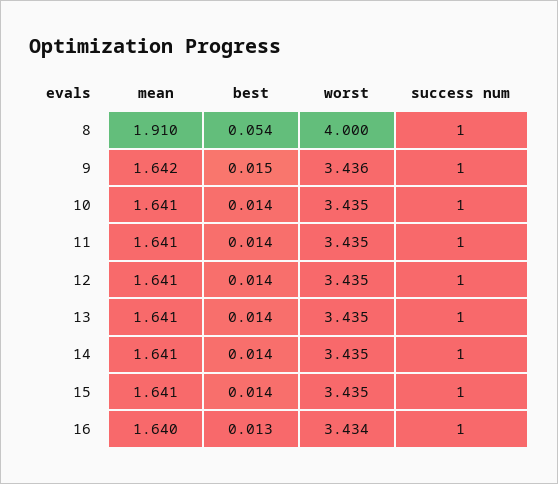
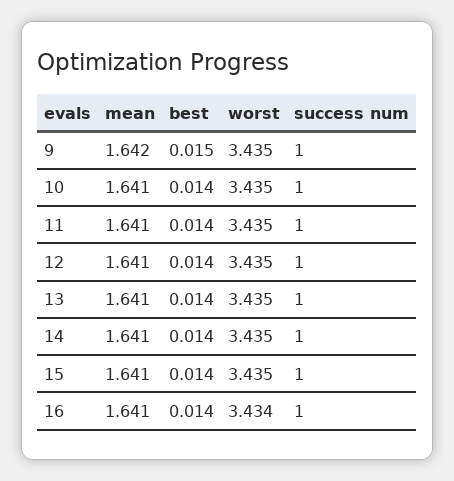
mean, 8: 1.91 -> none
best, 8: 0.054 -> none
worst, 8: 4 -> none
success num, 8: 1 -> none
worst, 9: 3.436 -> 3.435
mean, 16: 1.64 -> 1.641
best, 16: 0.013 -> 0.014

